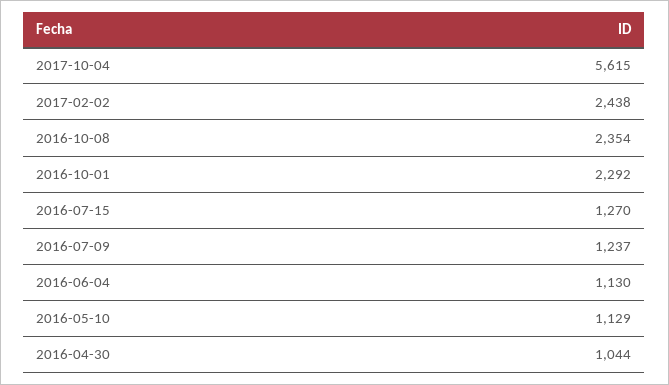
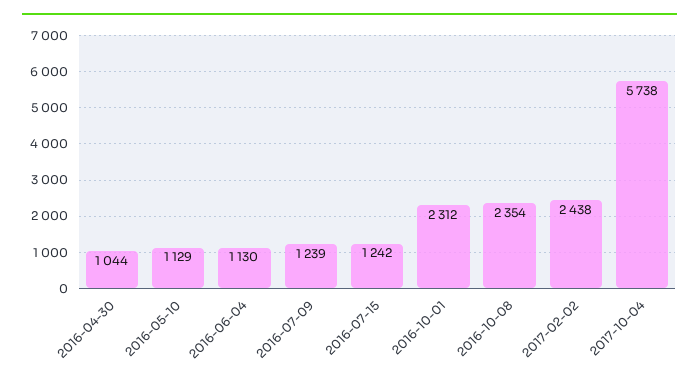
2017-10-04: 5615 -> 5738
2016-10-01: 2292 -> 2312
2016-07-15: 1270 -> 1242
2016-07-09: 1237 -> 1239

